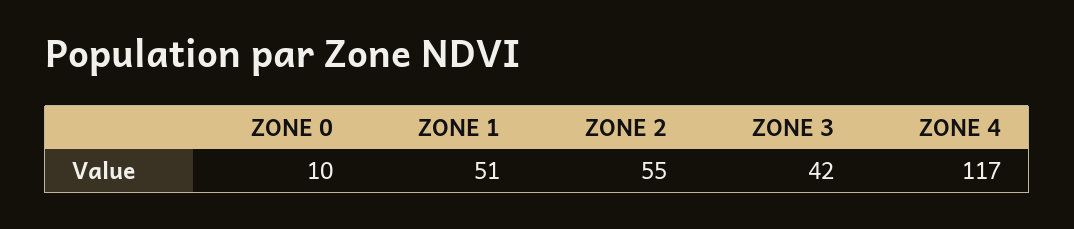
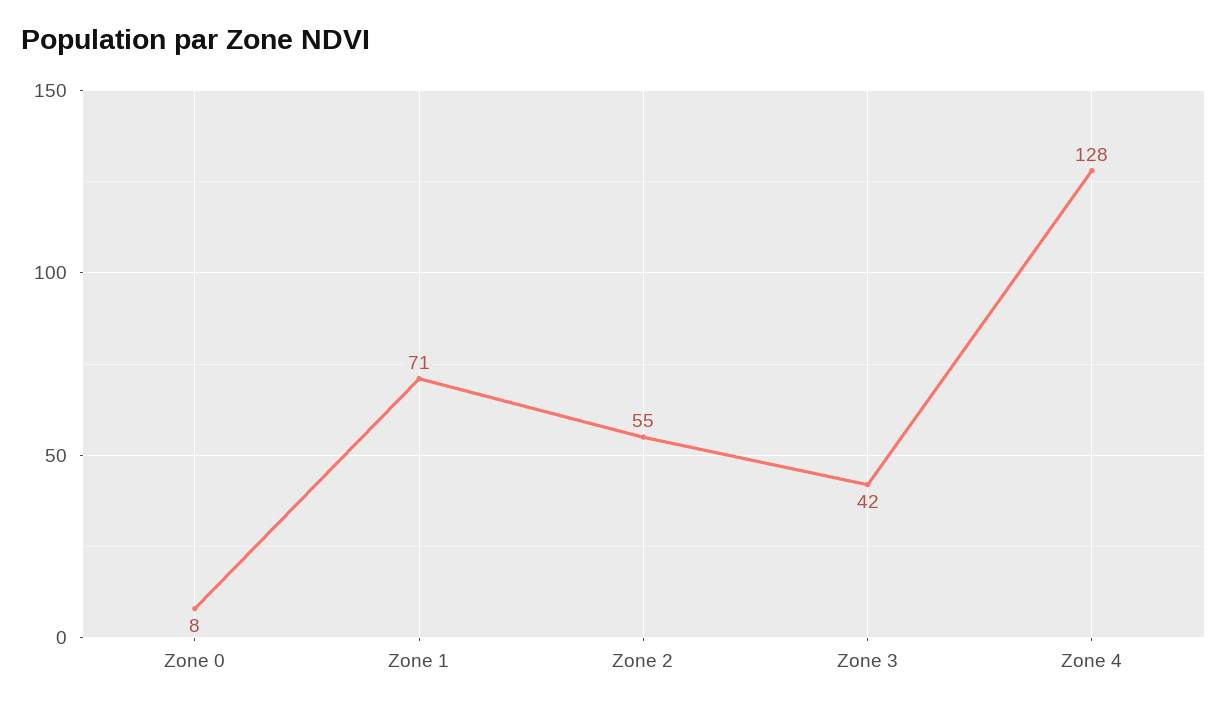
ZONE 0: 10 -> 8
ZONE 1: 51 -> 71
ZONE 4: 117 -> 128

